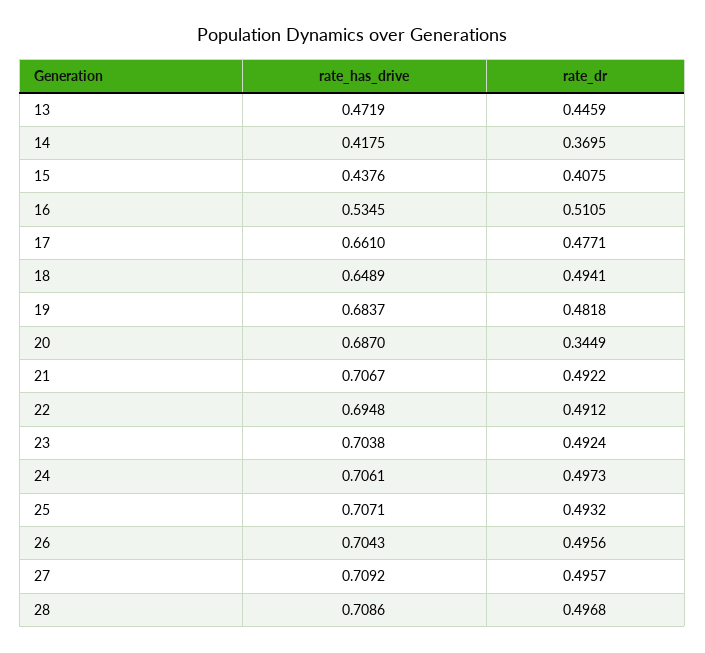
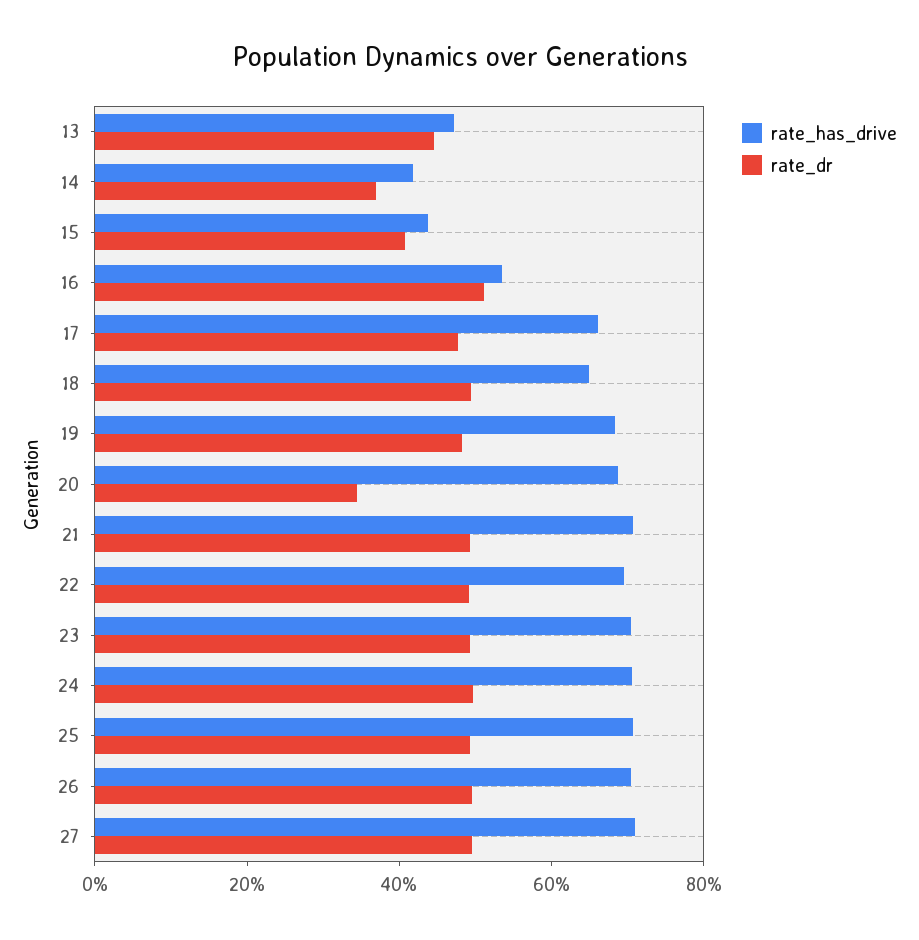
rate_has_drive, 28: 0.7086 -> none
rate_dr, 28: 0.4968 -> none

